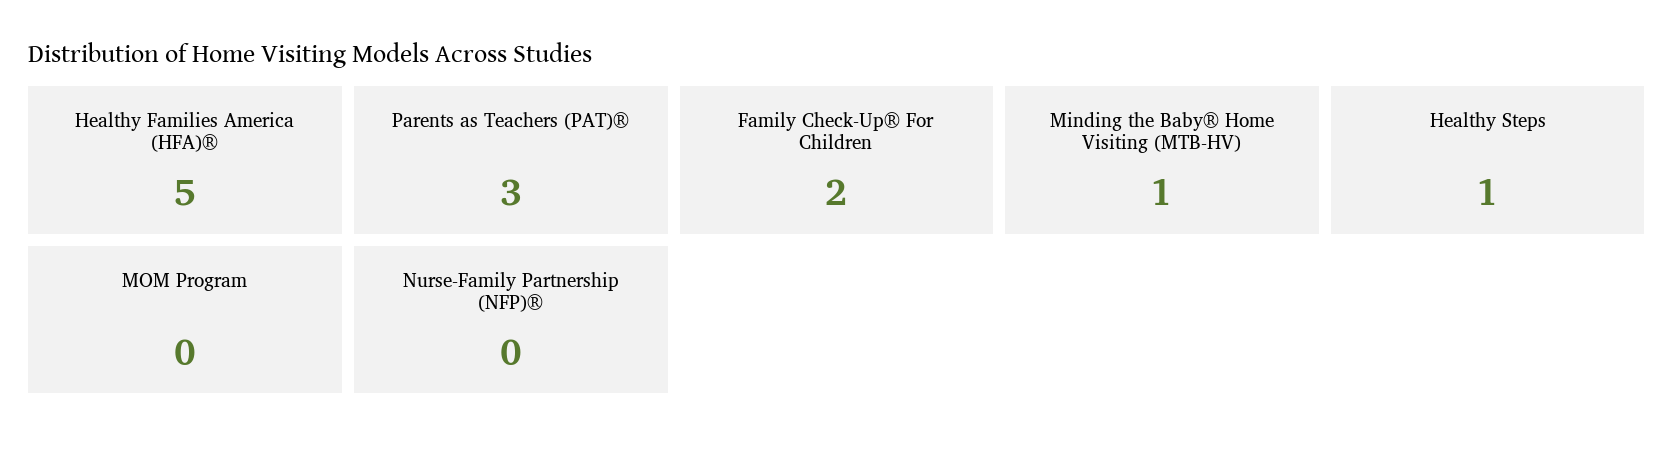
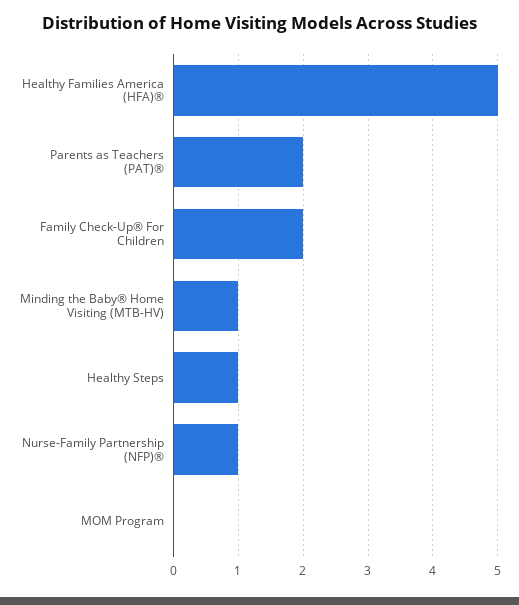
Parents as Teachers (PAT)®: 3 -> 2
Nurse-Family Partnership (NFP)®: 0 -> 1

